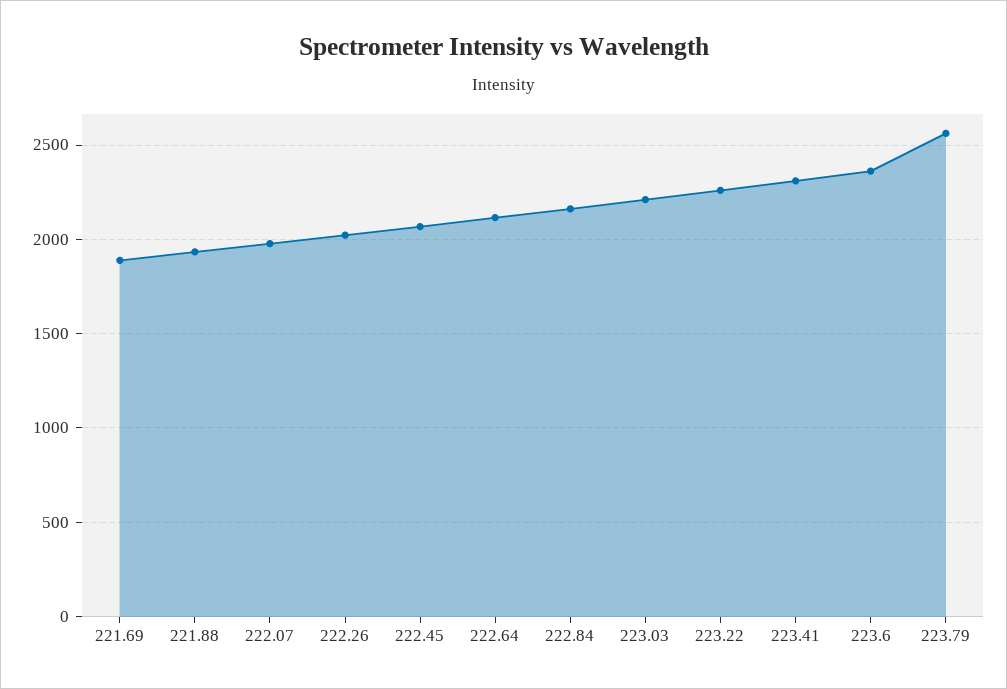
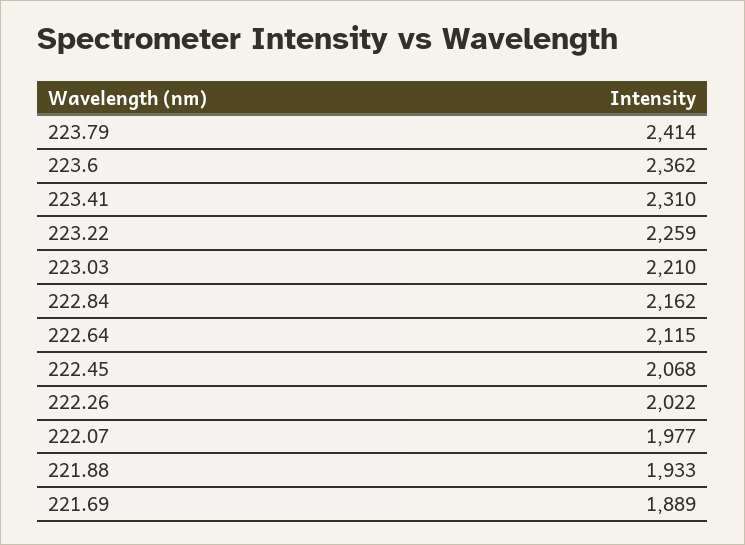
223.79: 2550 -> 2414

